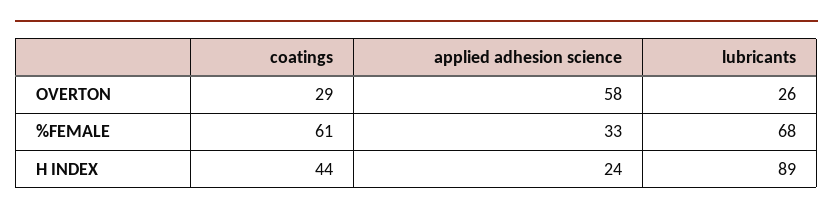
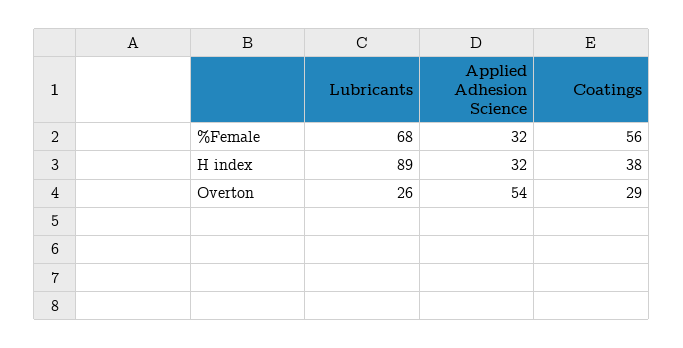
applied adhesion science, OVERTON: 58 -> 54
coatings, %FEMALE: 61 -> 56
applied adhesion science, %FEMALE: 33 -> 32
coatings, H INDEX: 44 -> 38
applied adhesion science, H INDEX: 24 -> 32

